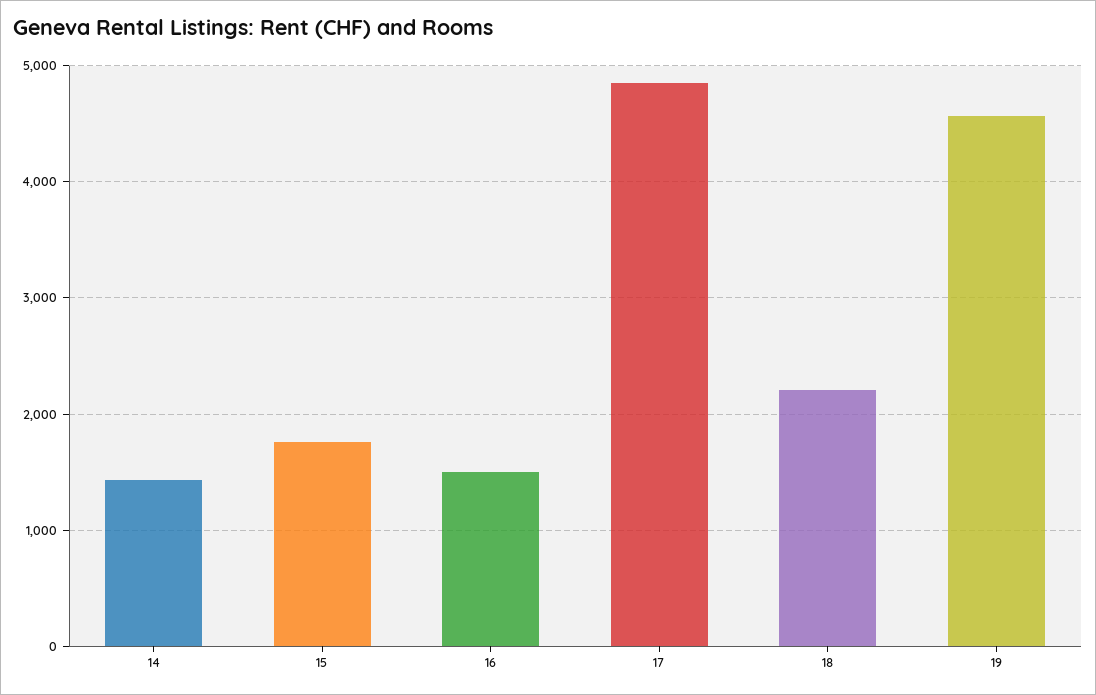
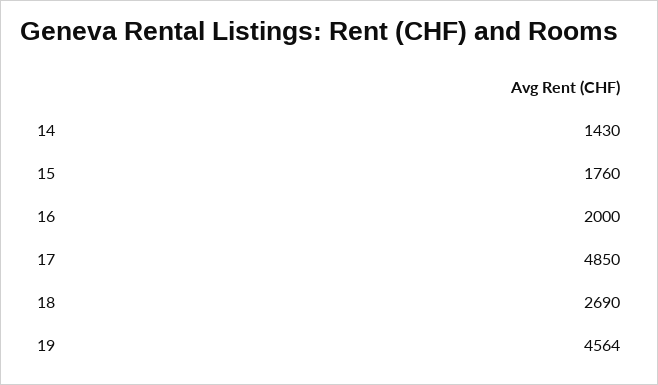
16: 1500 -> 2000
18: 2200 -> 2690

